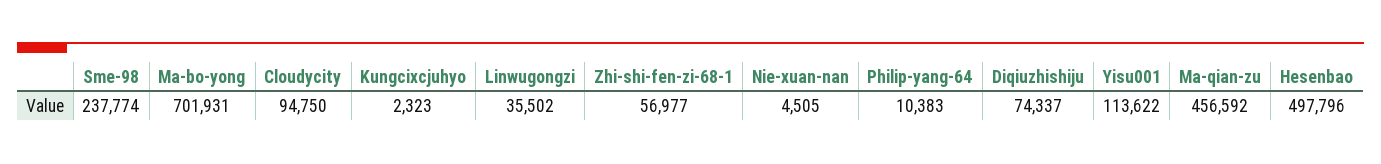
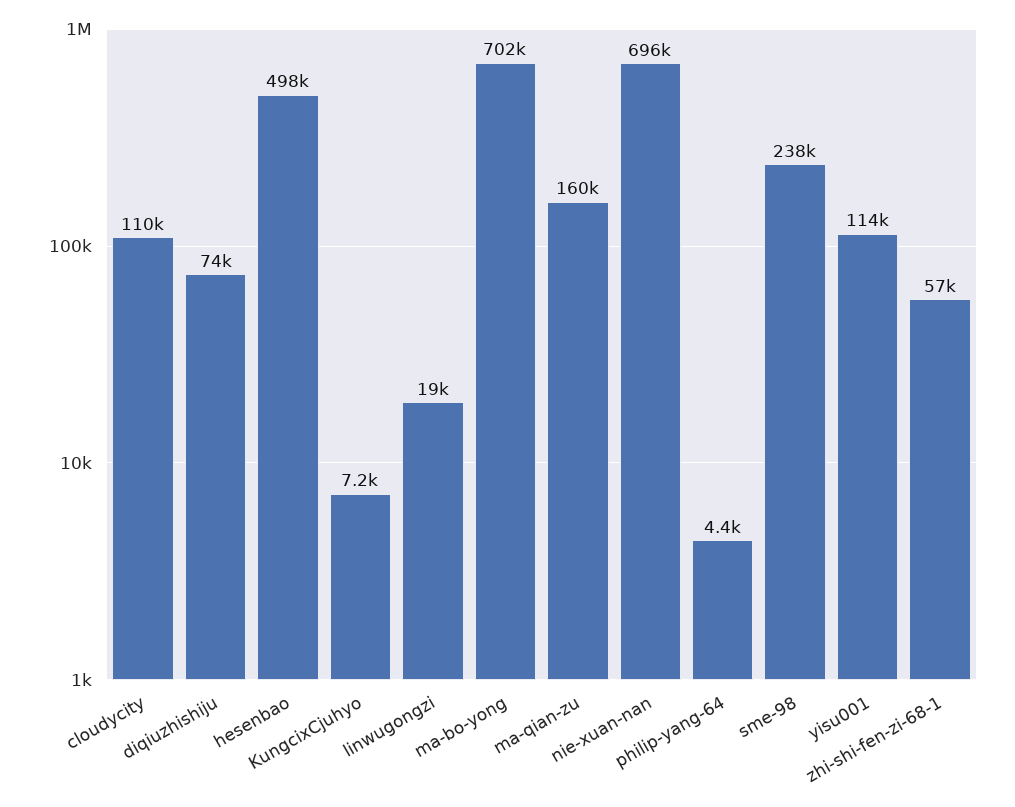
Cloudycity: 94750 -> 110000
Kungcixcjuhyo: 2323 -> 7200
Linwugongzi: 35502 -> 19000
Nie-xuan-nan: 4505 -> 696000
Philip-yang-64: 10383 -> 4400
Ma-qian-zu: 456592 -> 160000

